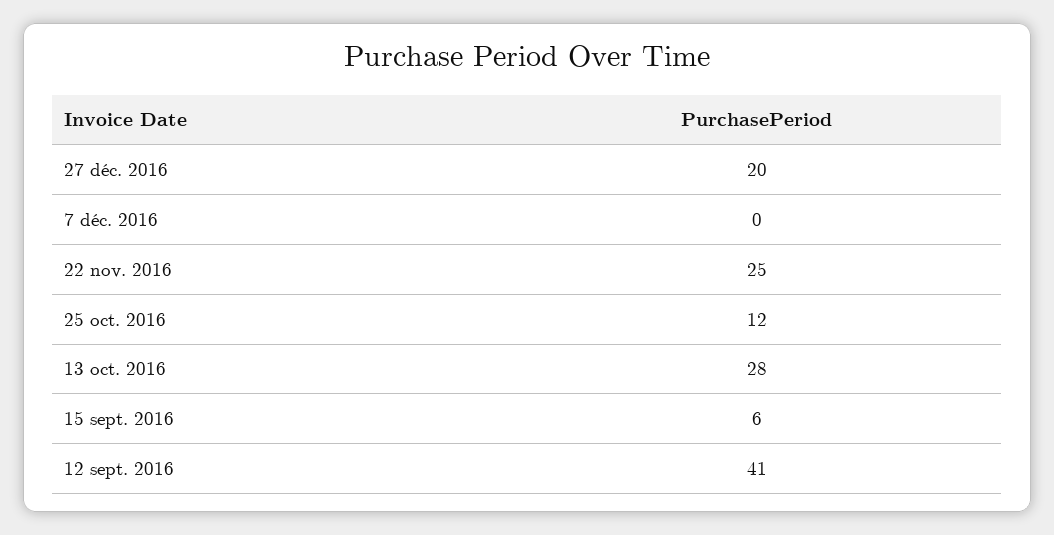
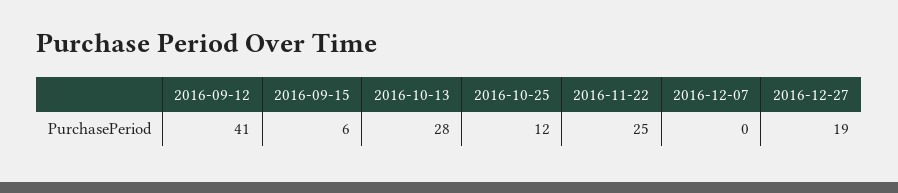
27 déc. 2016: 20 -> 19

